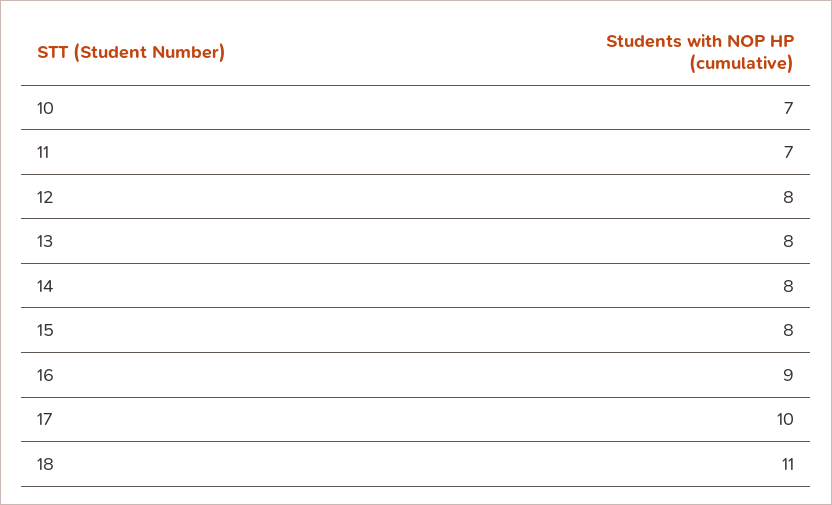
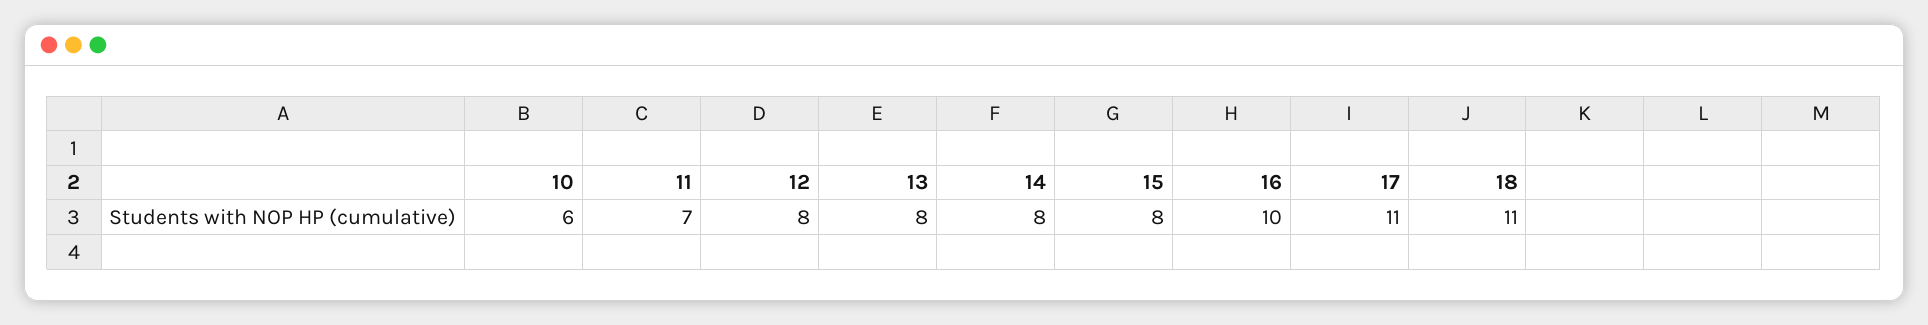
10: 7 -> 6
16: 9 -> 10
17: 10 -> 11

